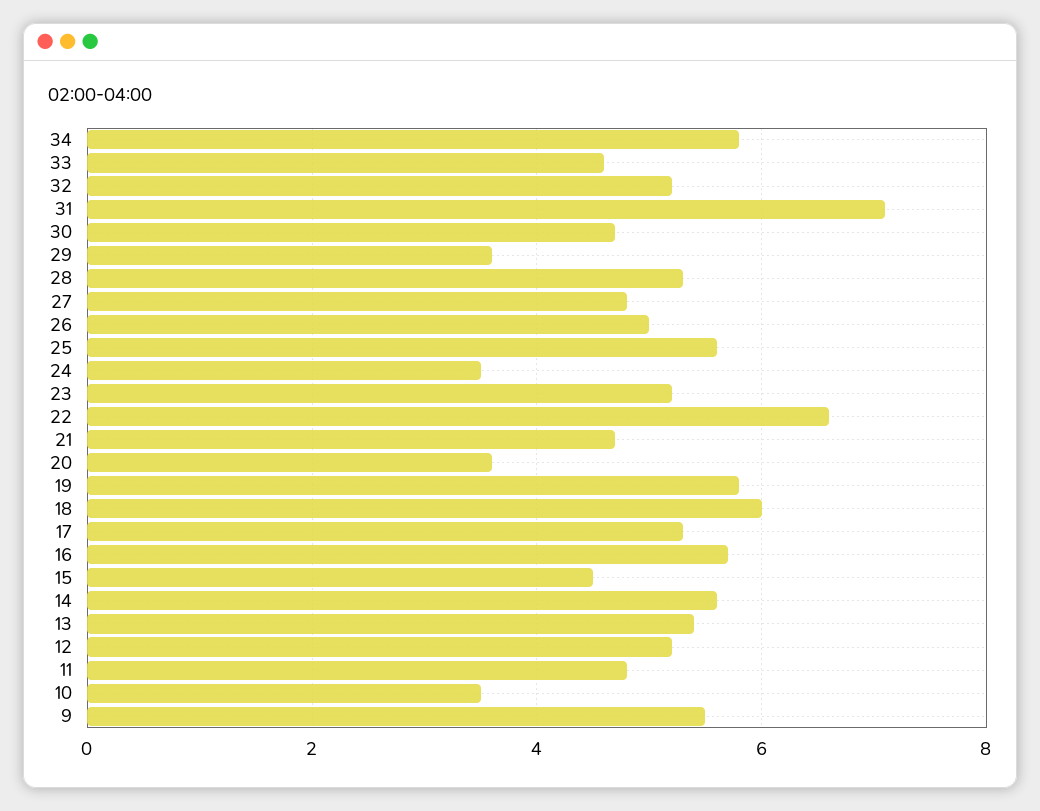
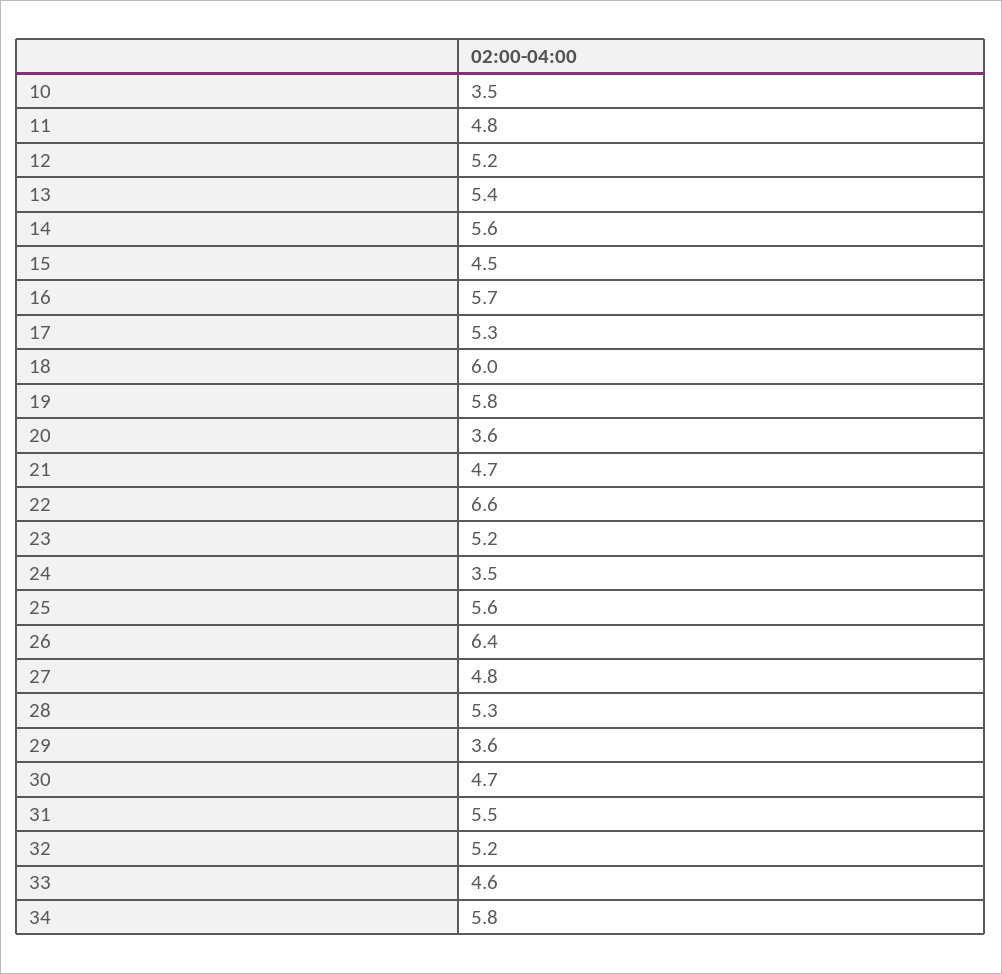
31: 7 -> 5.5
26: 5 -> 6.4
9: 5.5 -> none

